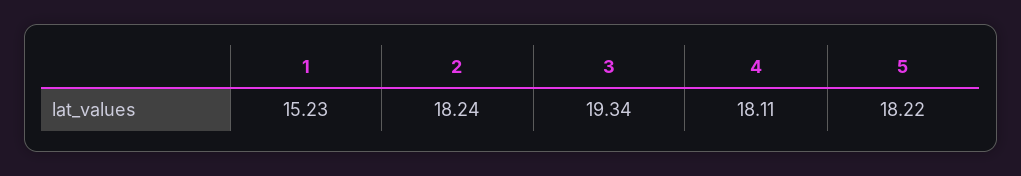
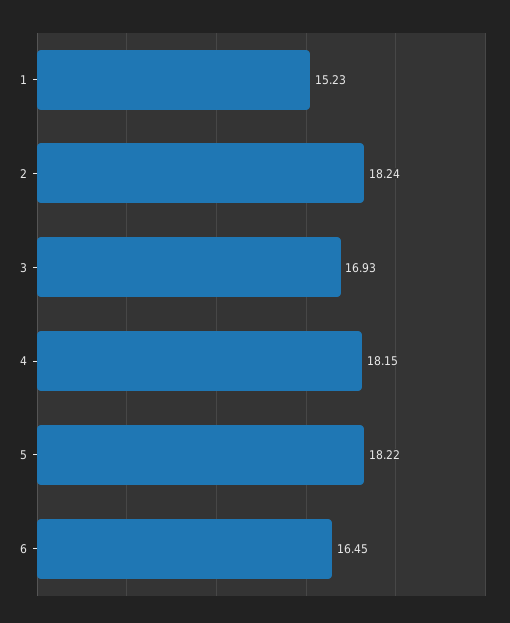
3: 19.34 -> 16.93
4: 18.11 -> 18.15
6: none -> 16.45

